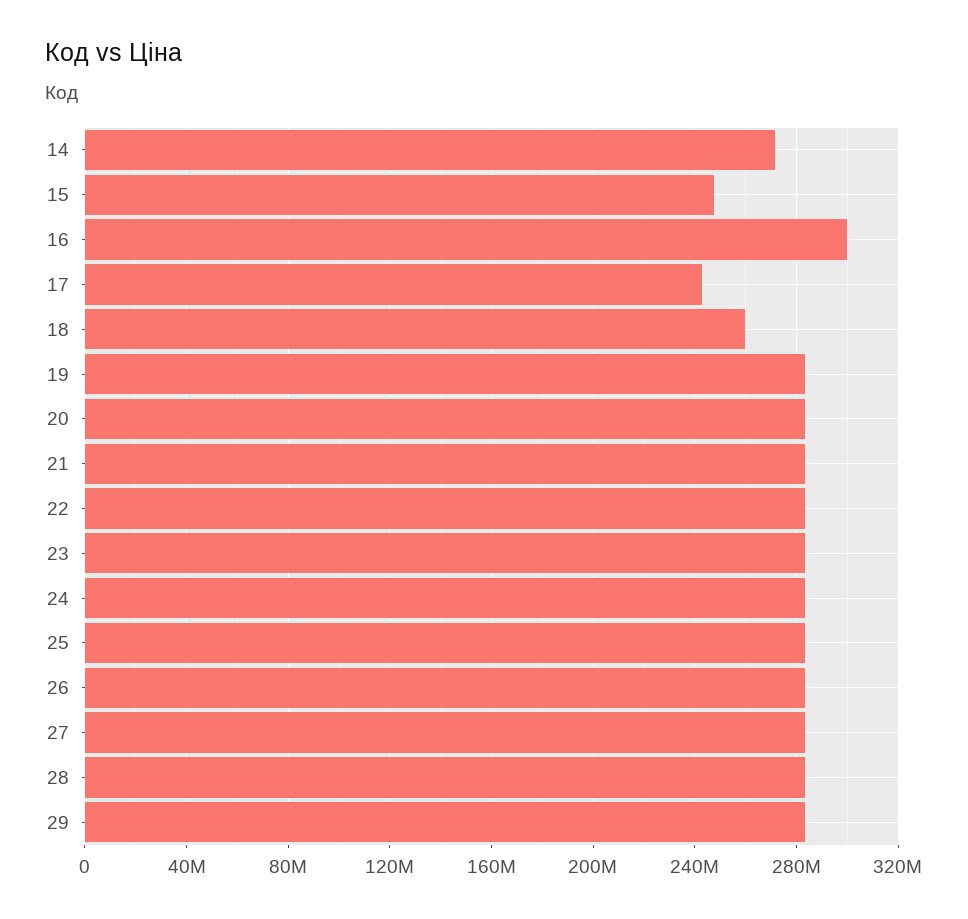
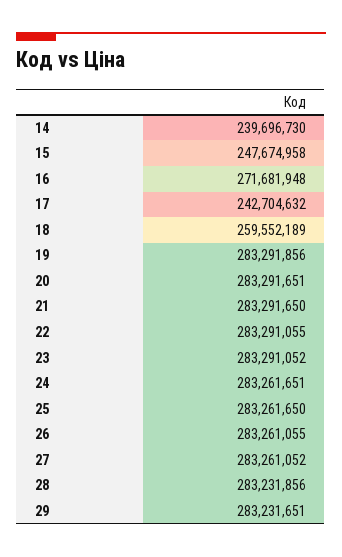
14: 270000000 -> 239696730
16: 300000000 -> 271681948

